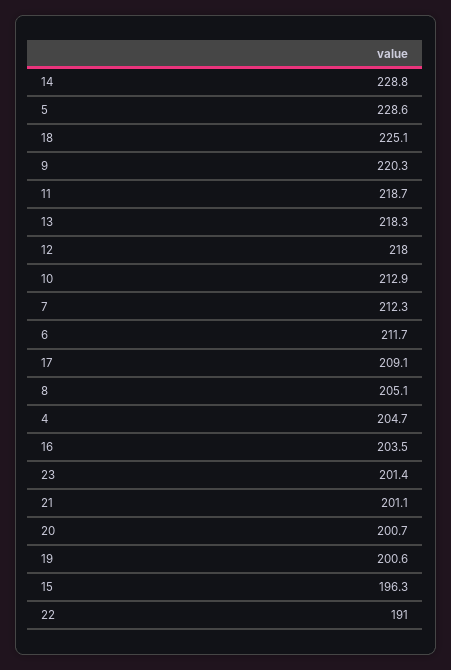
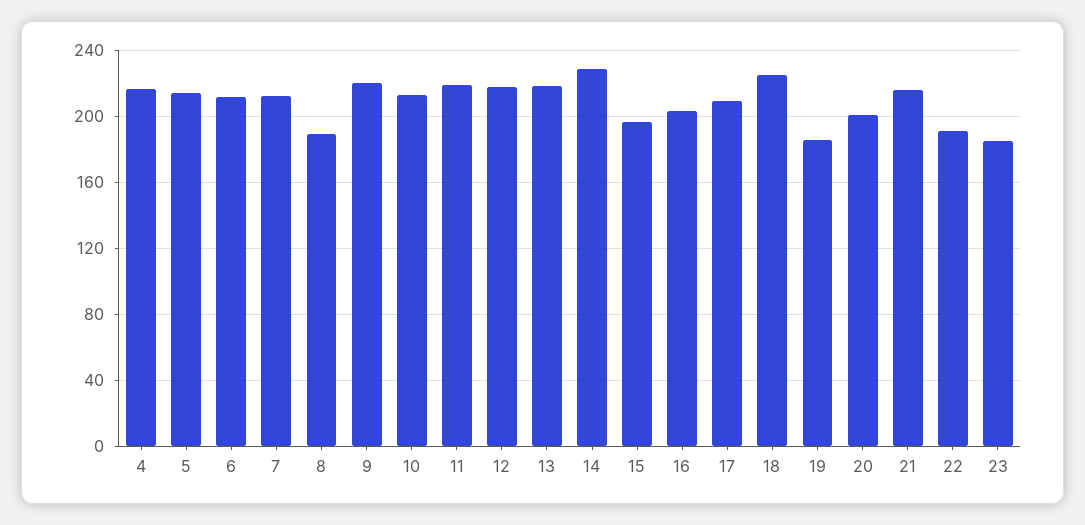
5: 228.6 -> 215
8: 205.1 -> 190
4: 204.7 -> 215
23: 201.4 -> 185
21: 201.1 -> 215
19: 200.6 -> 185

